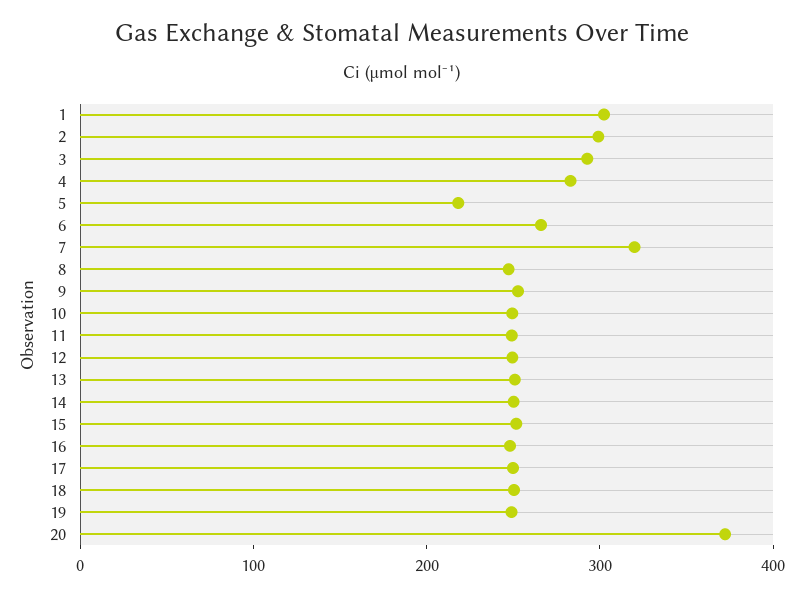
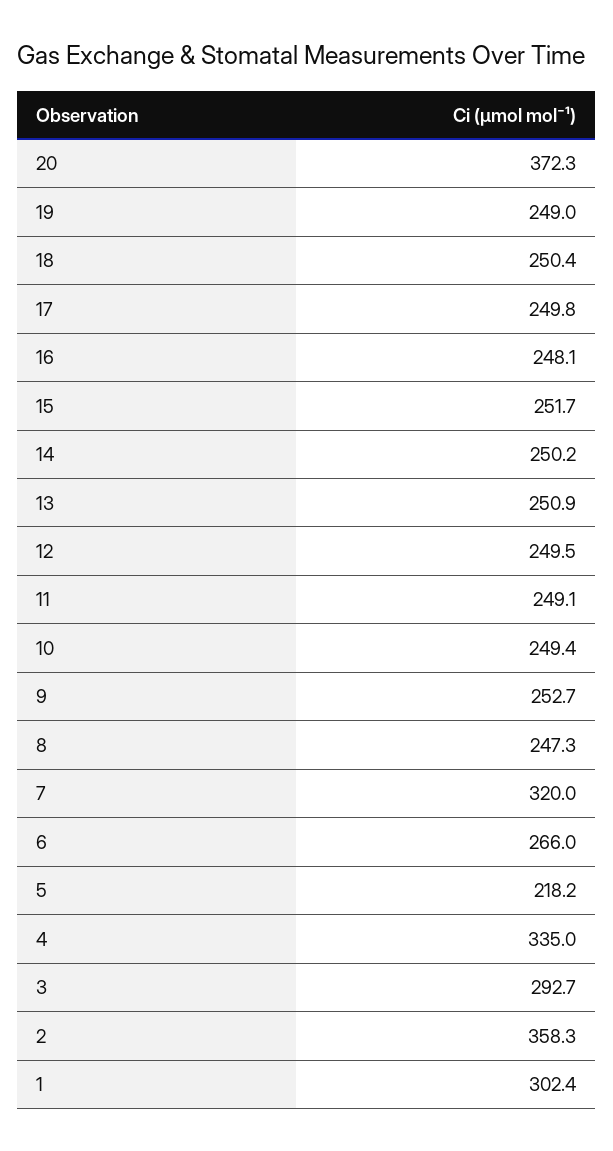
2: 300 -> 358.3
4: 280 -> 335

